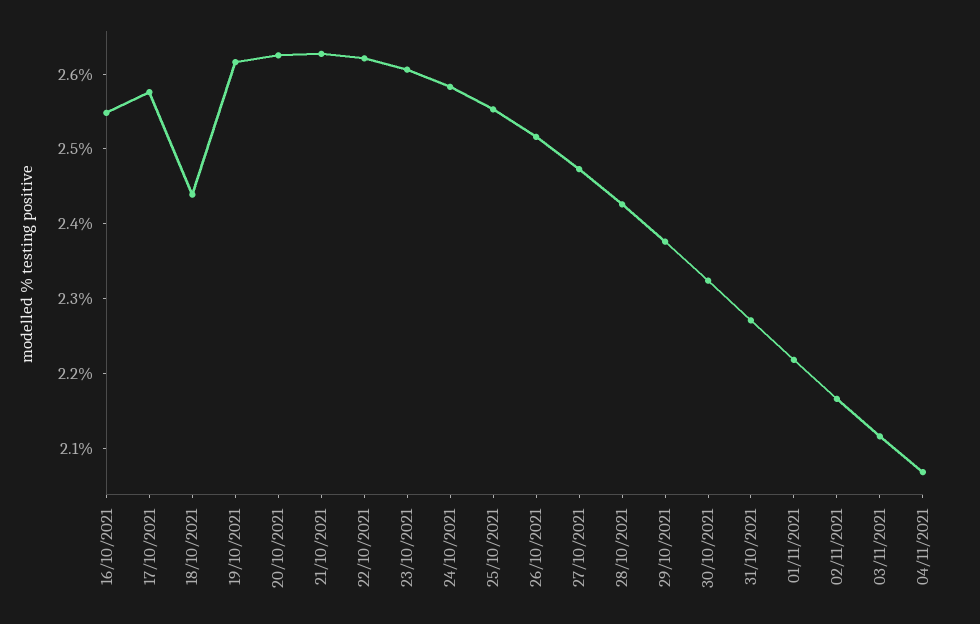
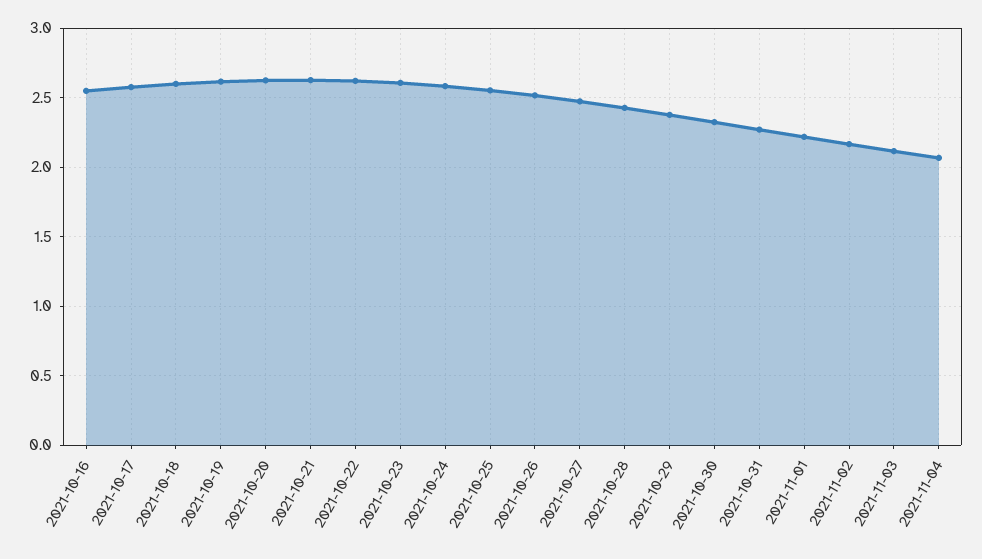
18/10/2021: 2.44 -> 2.6

